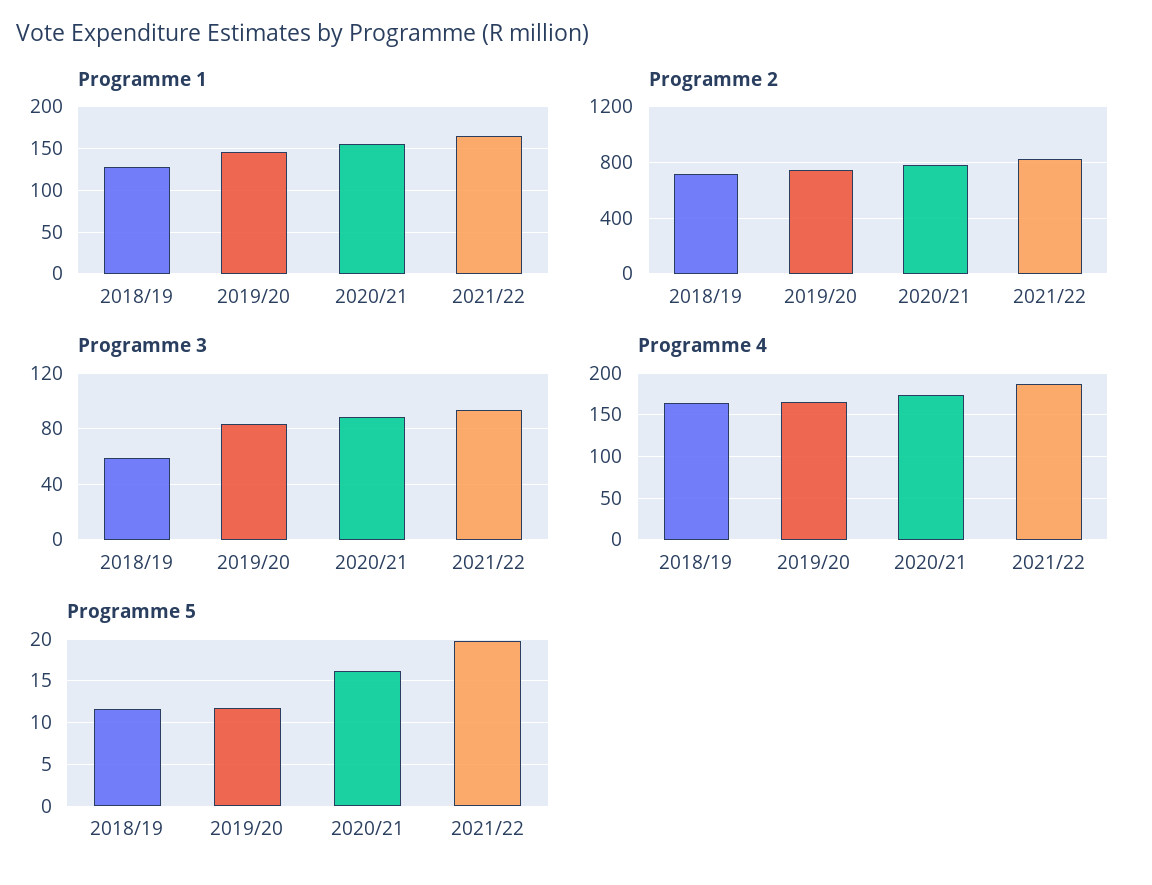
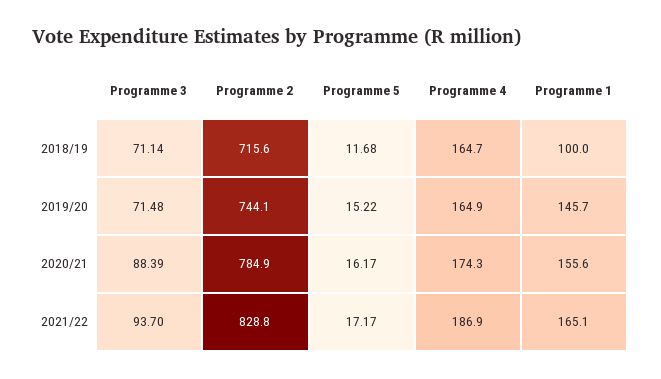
Programme 1, 2018/19: 130 -> 100
Programme 3, 2018/19: 60 -> 71.14
Programme 3, 2019/20: 85 -> 71.48
Programme 5, 2019/20: 12 -> 15.22
Programme 5, 2021/22: 20 -> 17.17

